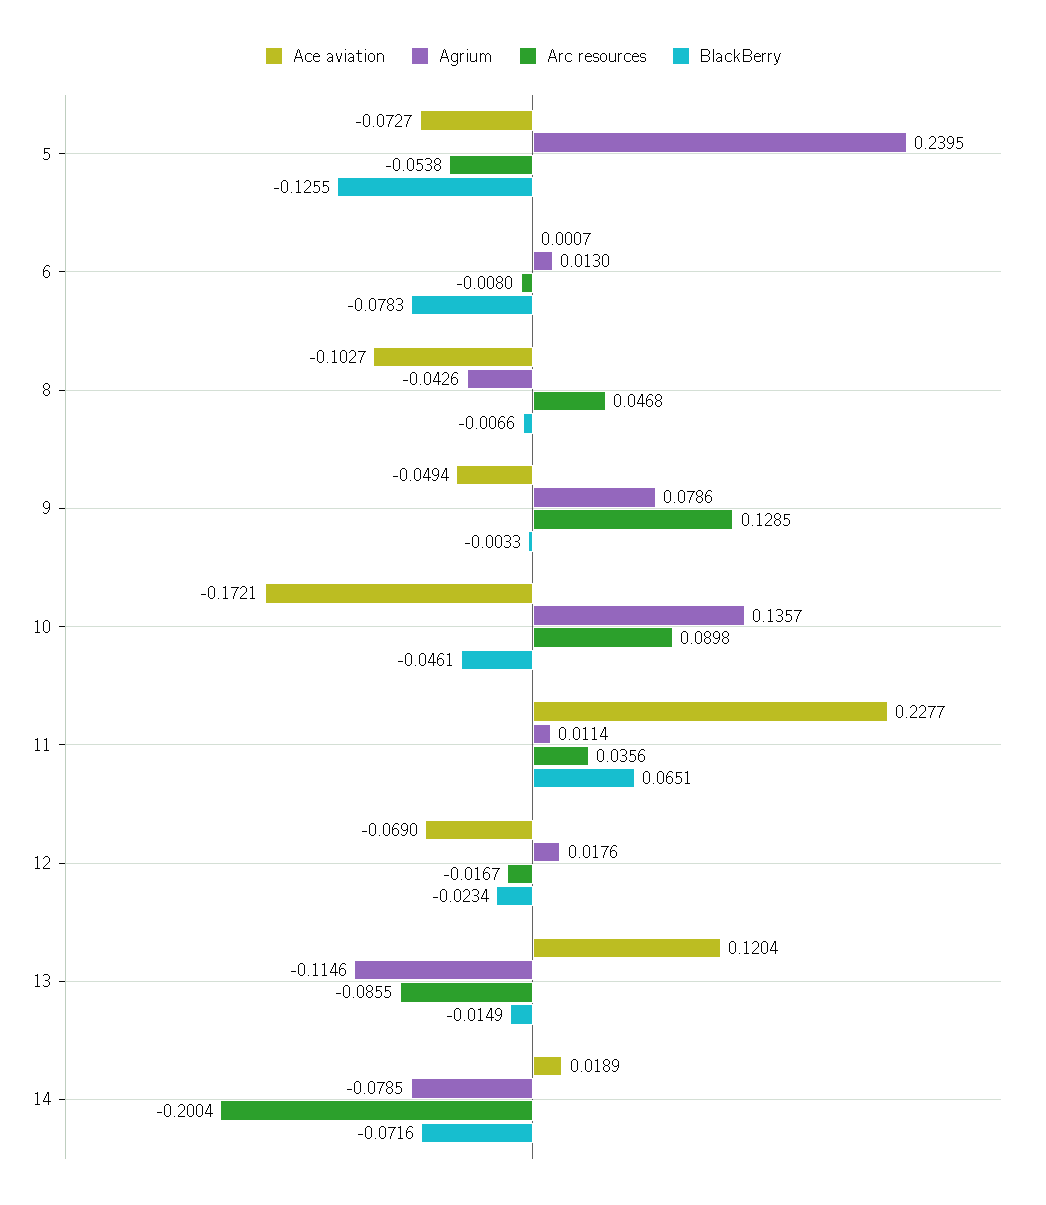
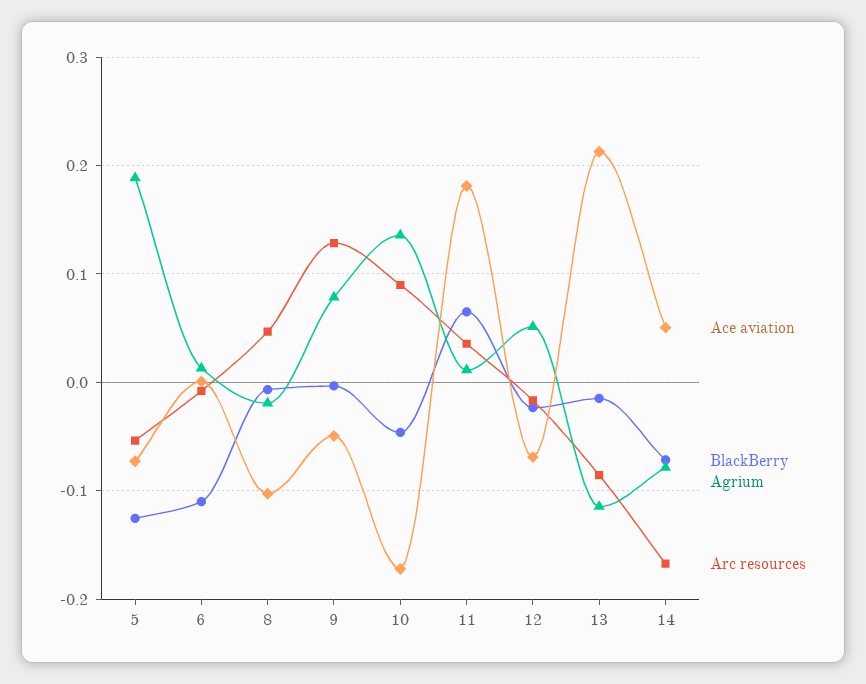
Agrium, 5: 0.2395 -> 0.19
BlackBerry, 6: -0.0783 -> -0.11
Agrium, 8: -0.0426 -> -0.02
Ace aviation, 11: 0.2277 -> 0.18
Agrium, 12: 0.0176 -> 0.05
Ace aviation, 13: 0.1204 -> 0.21
Ace aviation, 14: 0.0189 -> 0.05
Arc resources, 14: -0.2004 -> -0.17

